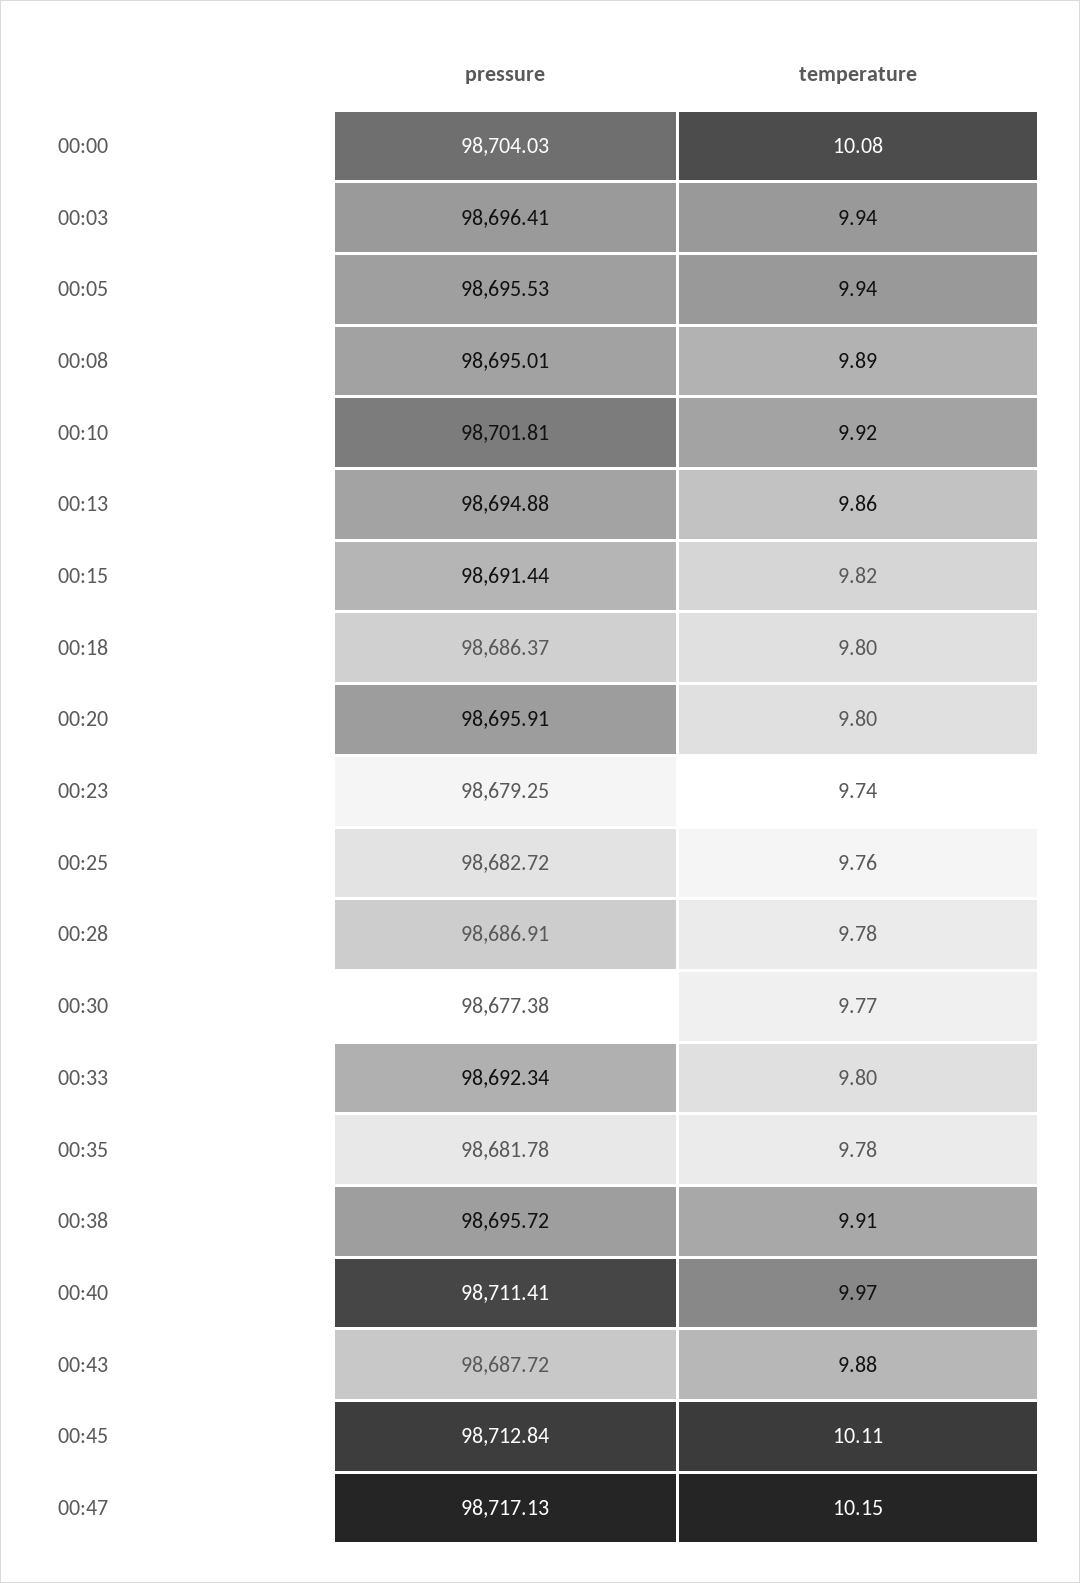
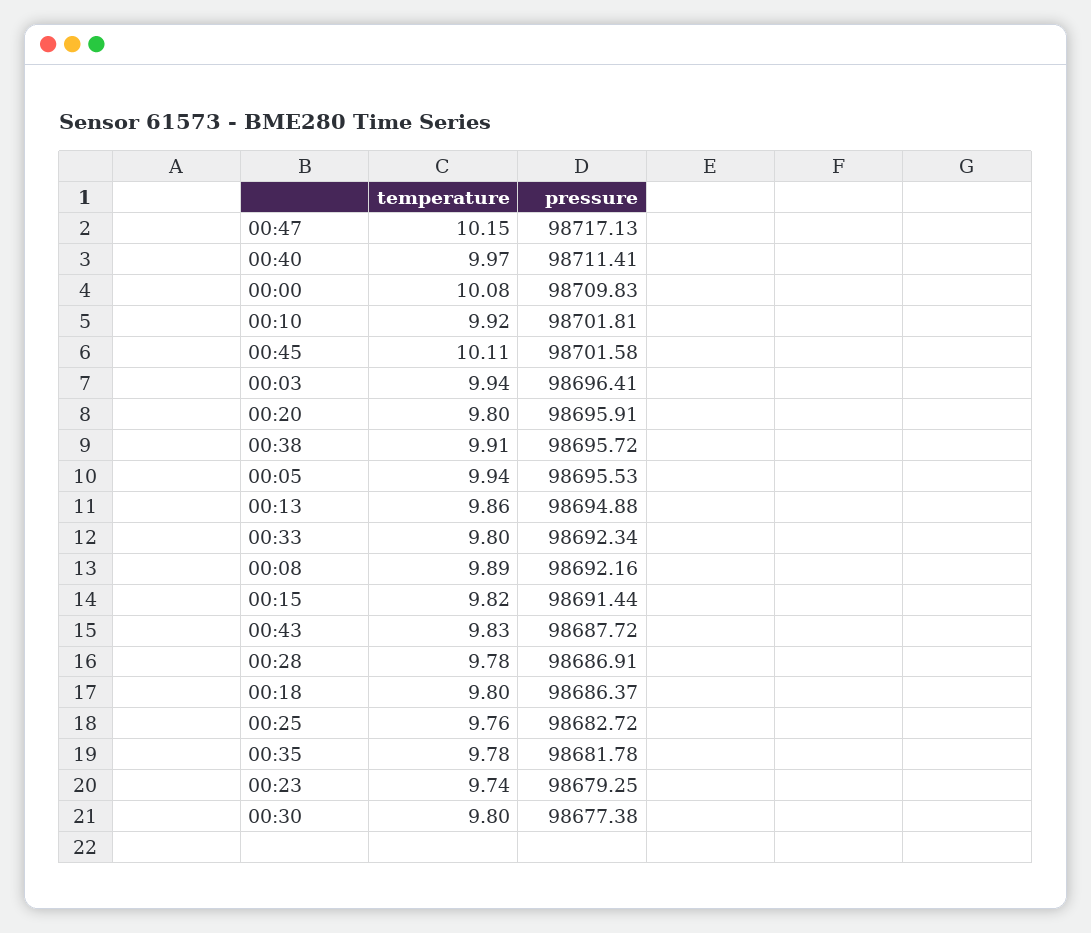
pressure, 00:00: 98704.03 -> 98709.83
pressure, 00:08: 98695.01 -> 98692.16
temperature, 00:30: 9.77 -> 9.8
temperature, 00:43: 9.88 -> 9.83
pressure, 00:45: 98712.84 -> 98701.58

